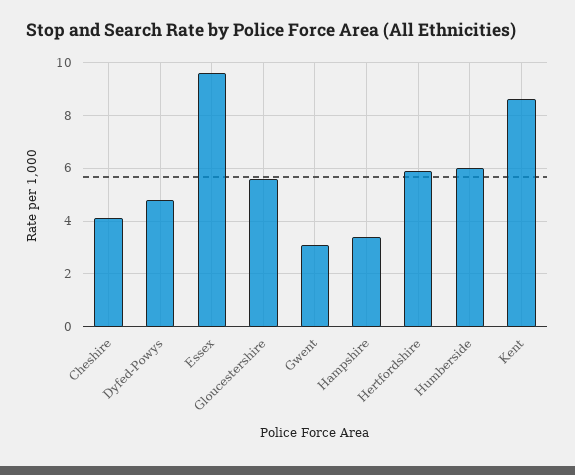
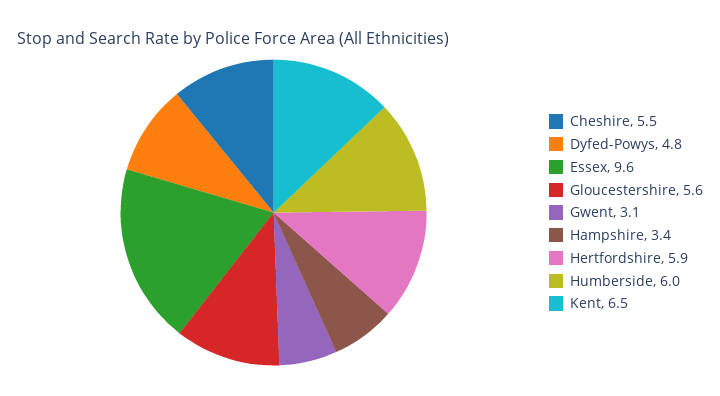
Cheshire: 4 -> 5.5
Kent: 8.5 -> 6.5

